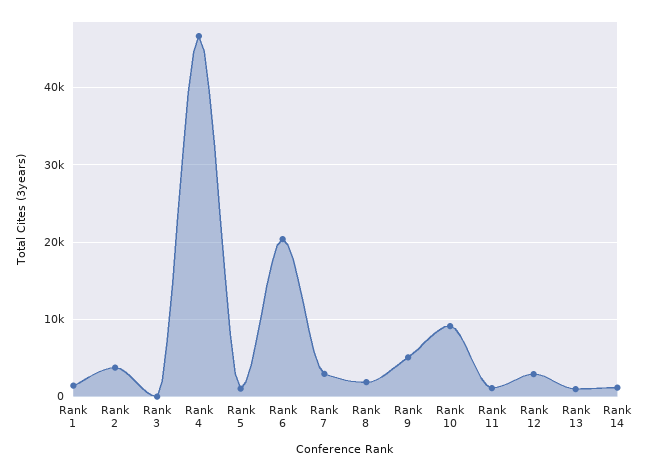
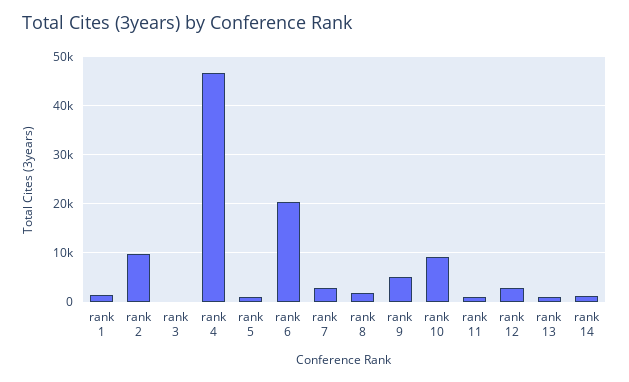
Rank 2: 4000 -> 10000

